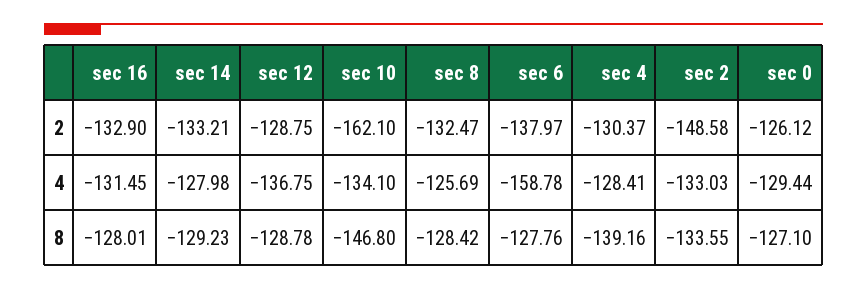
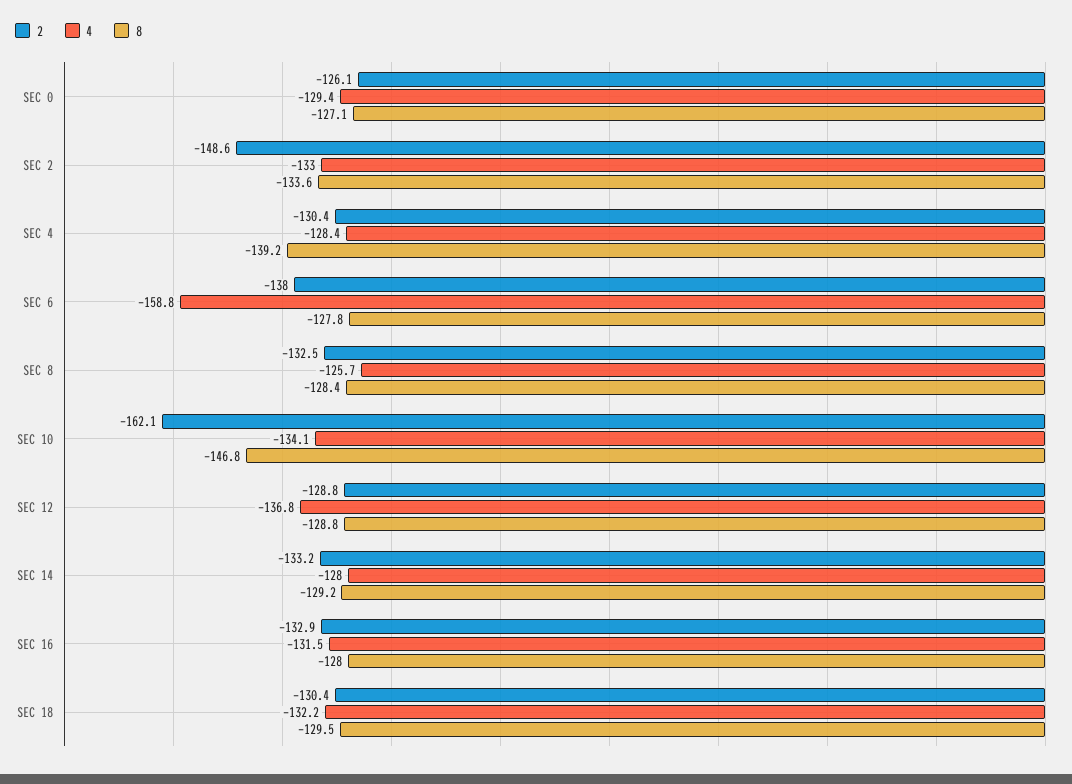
2, SEC 18: none -> -130.4
4, SEC 18: none -> -132.2
8, SEC 18: none -> -129.5

